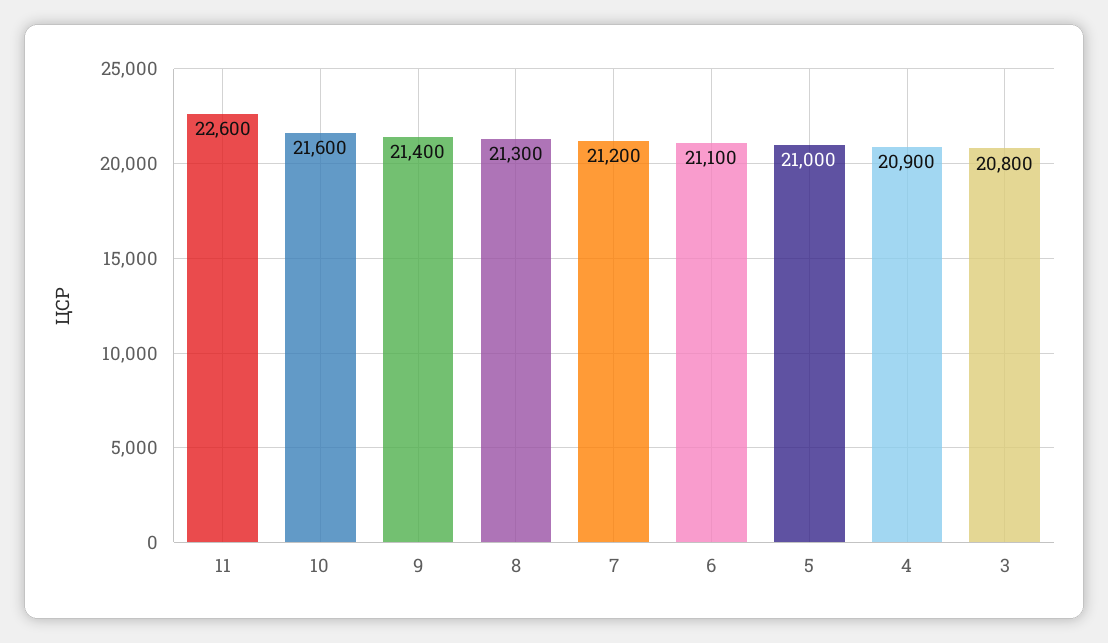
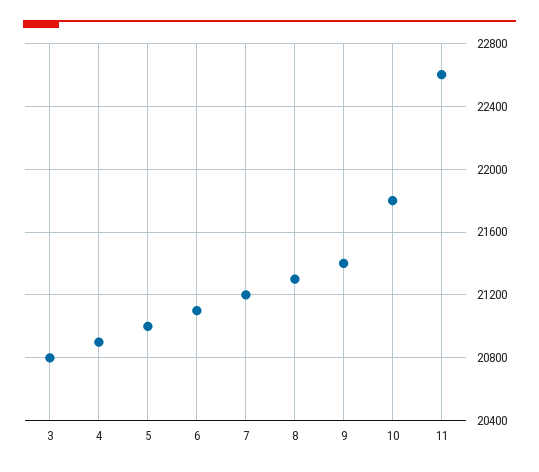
10: 21600 -> 21800

